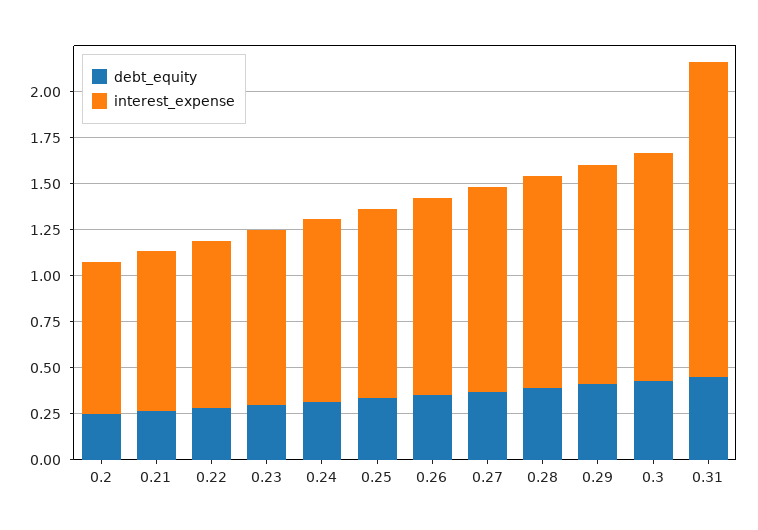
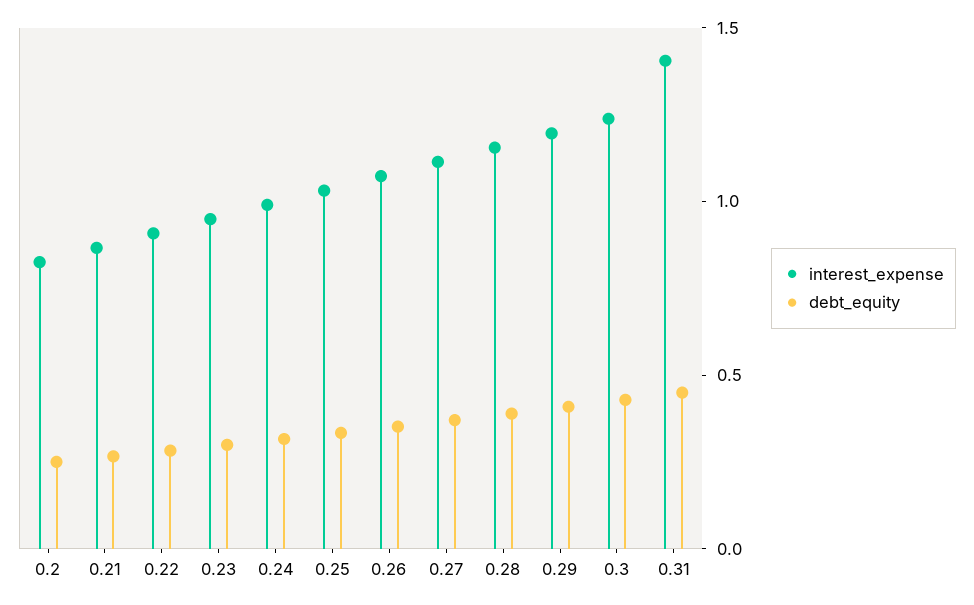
interest_expense, 0.31: 1.7 -> 1.4

